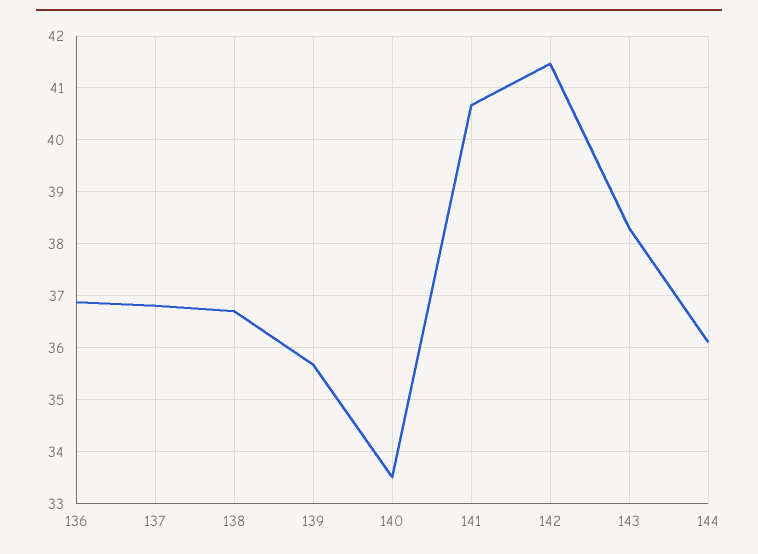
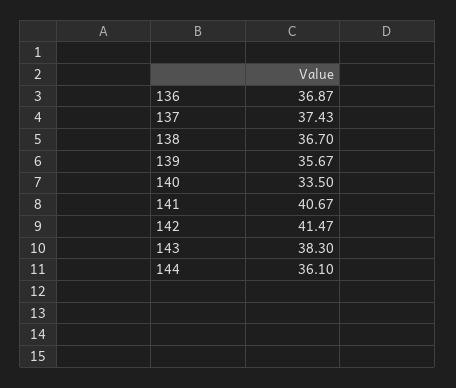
137: 36.8 -> 37.43

